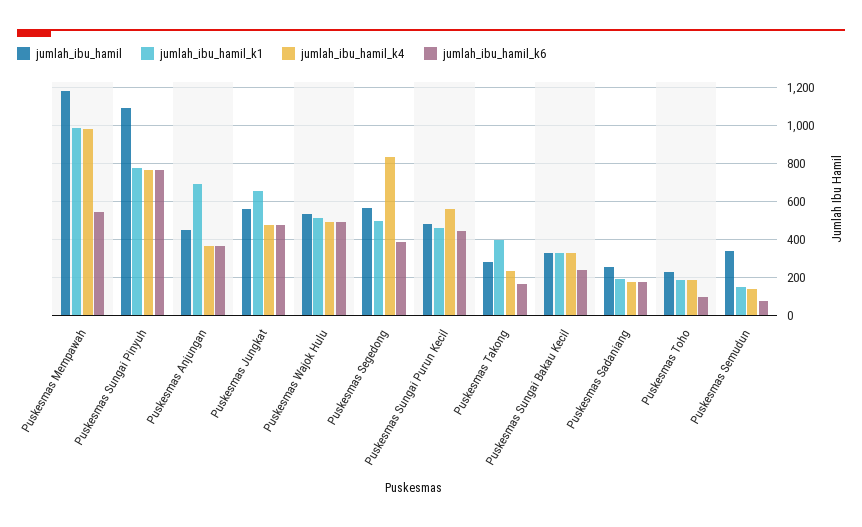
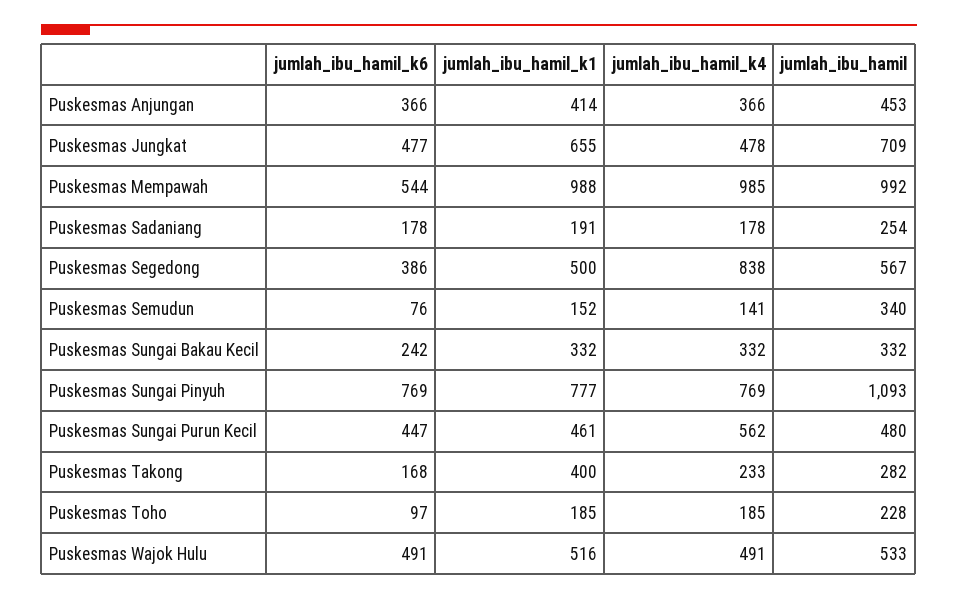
jumlah_ibu_hamil, Puskesmas Mempawah: 1200 -> 992
jumlah_ibu_hamil_k1, Puskesmas Anjungan: 700 -> 414
jumlah_ibu_hamil, Puskesmas Jungkat: 550 -> 709

